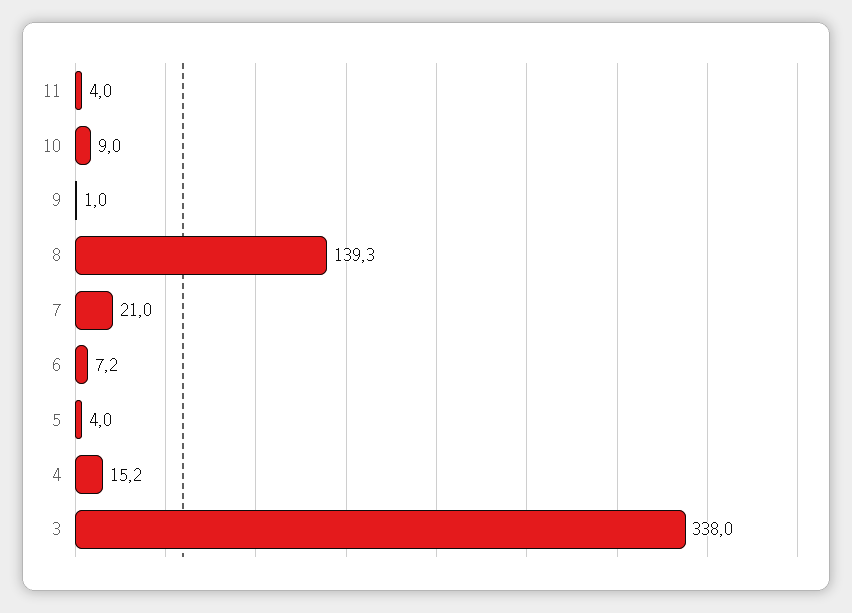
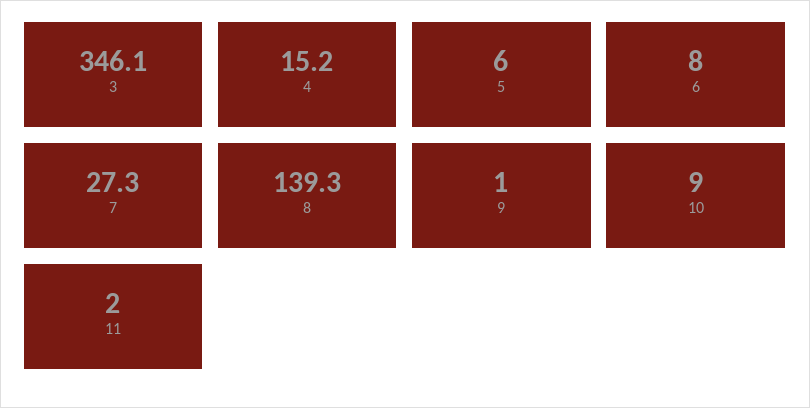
11: 4 -> 2
7: 21 -> 27.3
6: 7.2 -> 8
5: 4 -> 6
3: 338 -> 346.1

